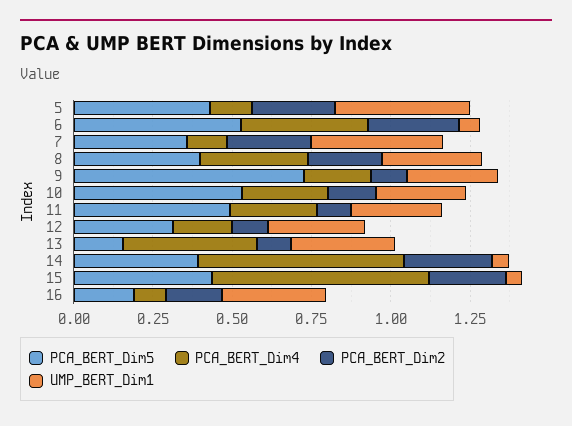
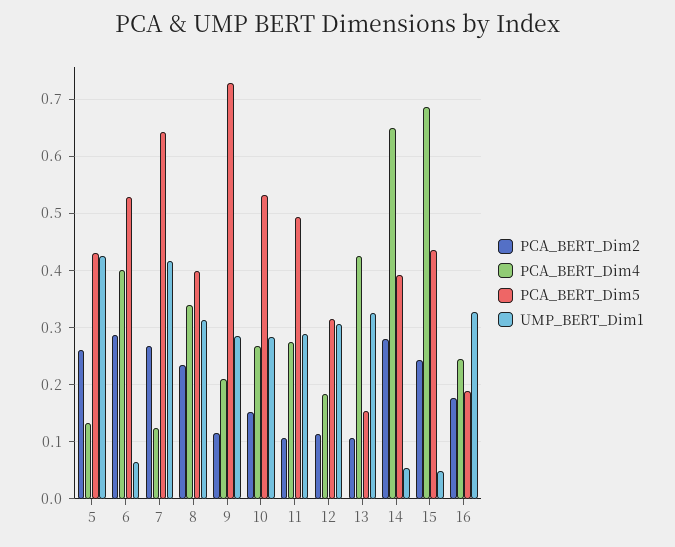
PCA_BERT_Dim5, 7: 0.35 -> 0.64
PCA_BERT_Dim4, 16: 0.1 -> 0.24

